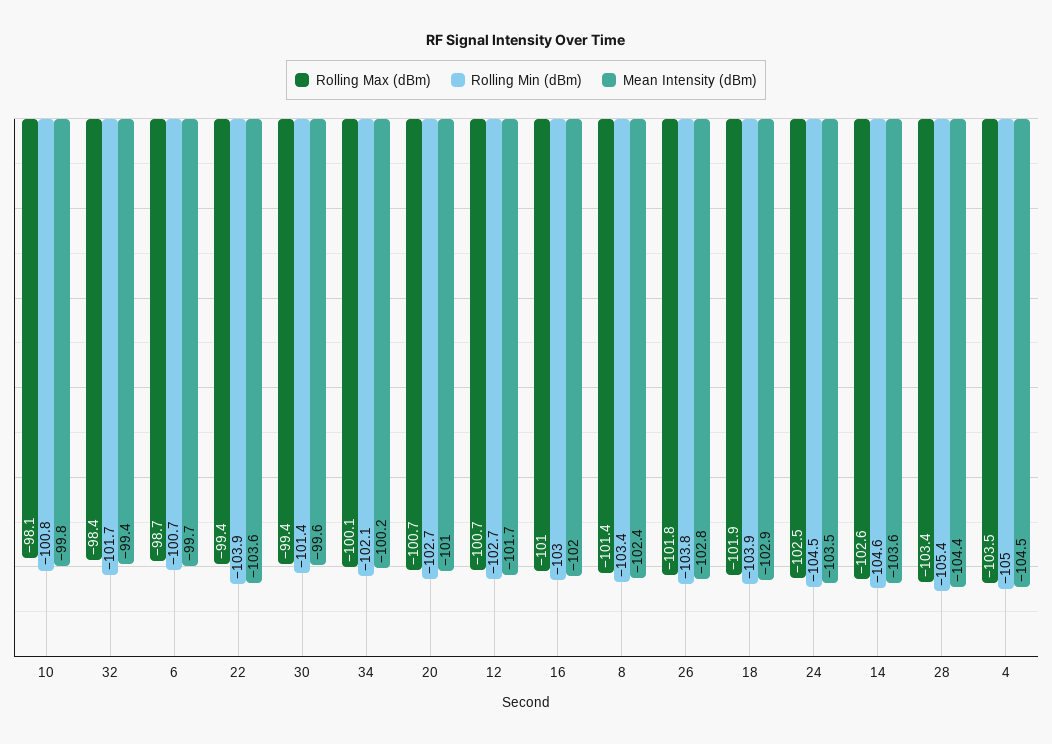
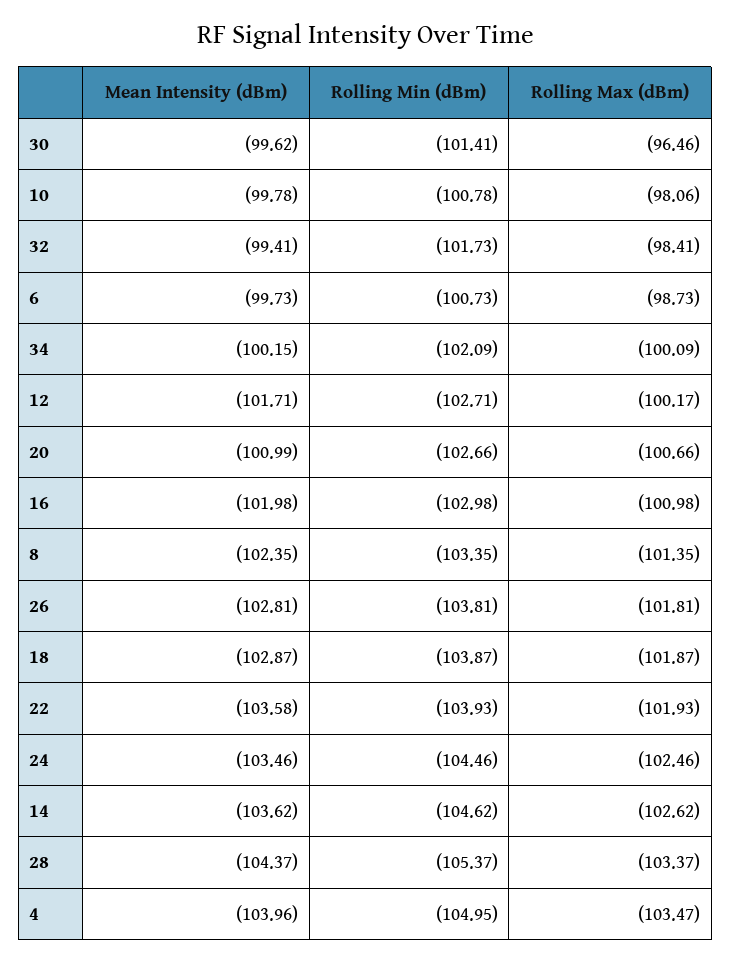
Rolling Max (dBm), 22: -99.4 -> -101.93
Rolling Max (dBm), 30: -99.4 -> -96.46
Rolling Max (dBm), 12: -100.7 -> -100.17
Mean Intensity (dBm), 4: -104.5 -> -103.96

